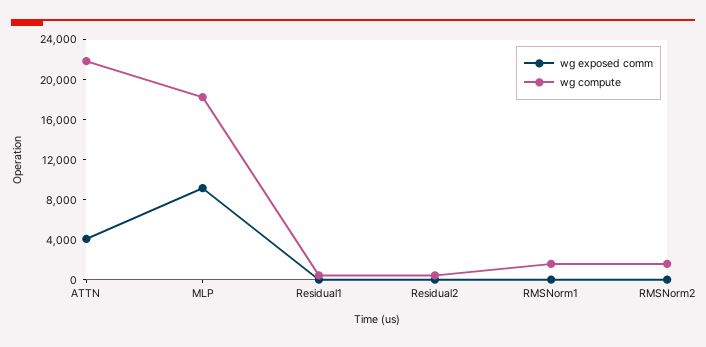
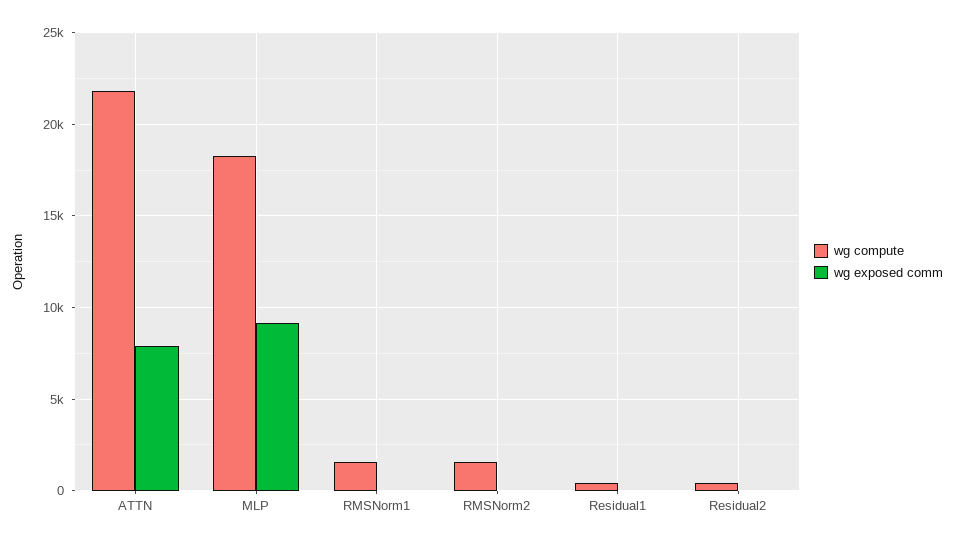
wg exposed comm, ATTN: 4000 -> 8000

